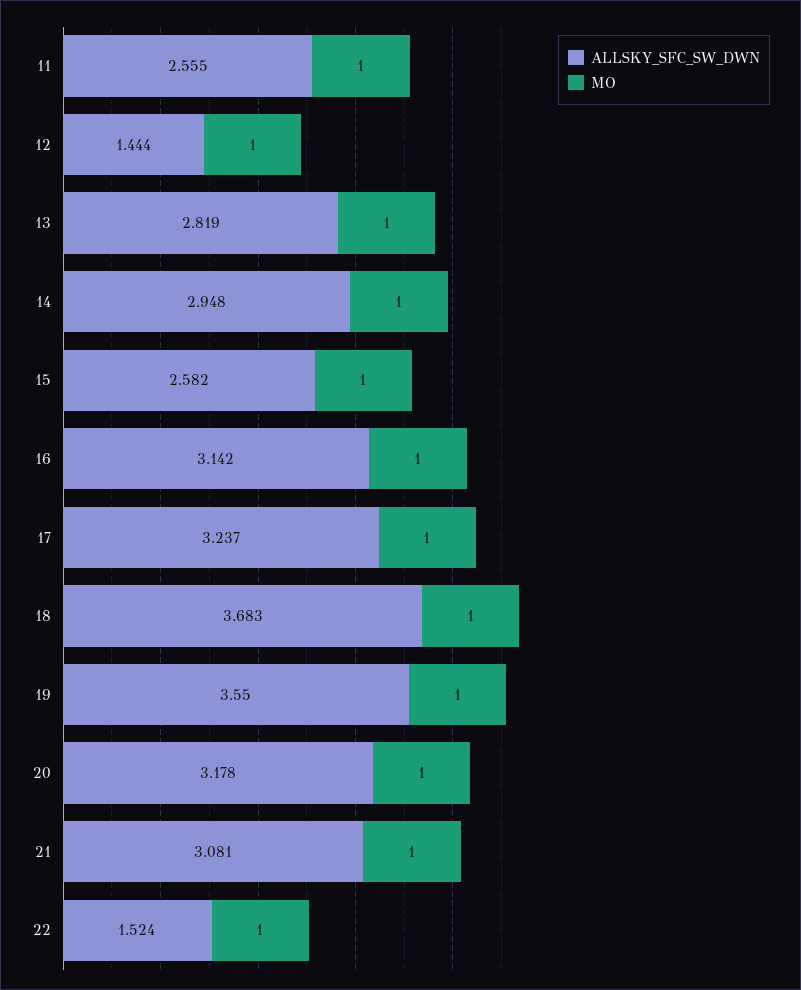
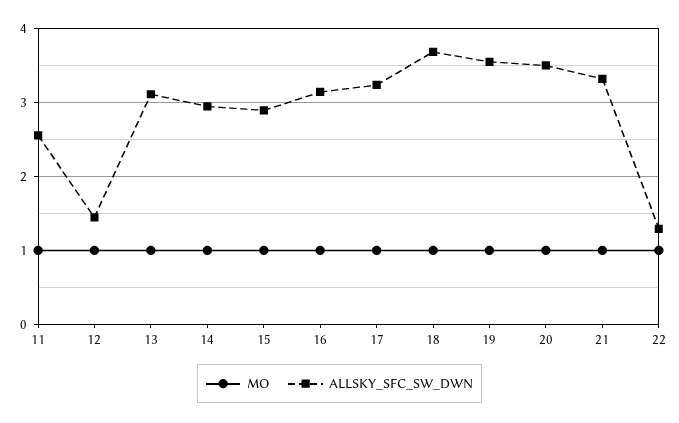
ALLSKY_SFC_SW_DWN, 13: 2.819 -> 3.1
ALLSKY_SFC_SW_DWN, 15: 2.582 -> 2.9
ALLSKY_SFC_SW_DWN, 20: 3.178 -> 3.5
ALLSKY_SFC_SW_DWN, 21: 3.081 -> 3.3
ALLSKY_SFC_SW_DWN, 22: 1.524 -> 1.3

